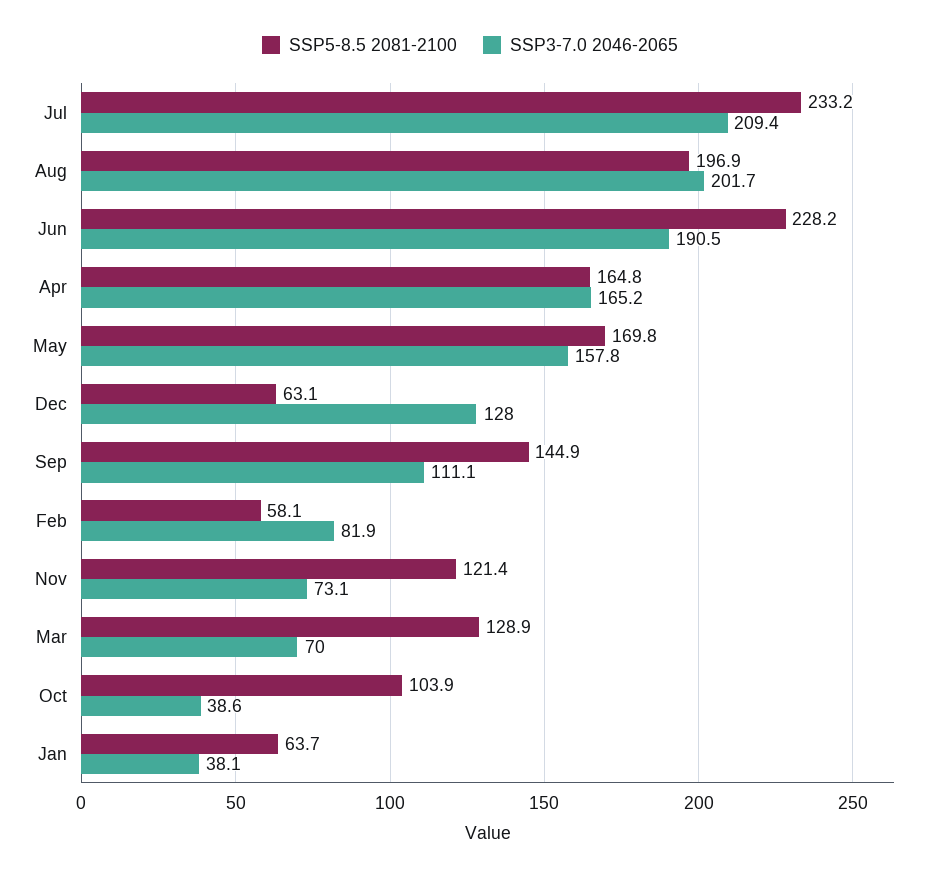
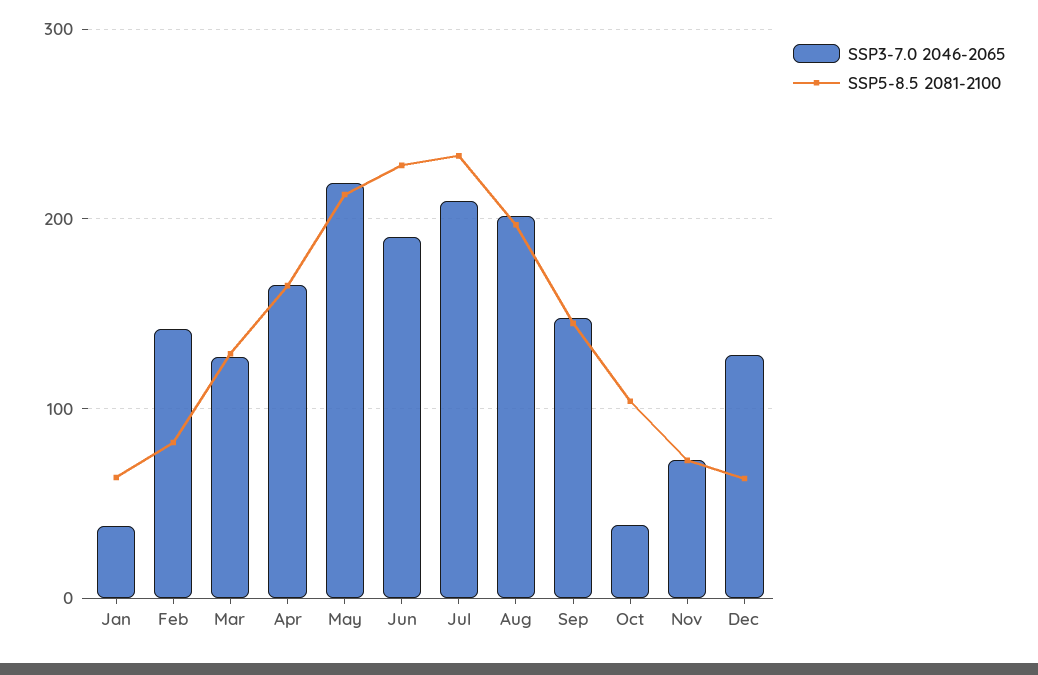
SSP5-8.5 2081-2100, May: 169.8 -> 210
SSP3-7.0 2046-2065, May: 157.8 -> 220
SSP3-7.0 2046-2065, Sep: 111.1 -> 150
SSP5-8.5 2081-2100, Feb: 58.1 -> 80
SSP3-7.0 2046-2065, Feb: 81.9 -> 140
SSP5-8.5 2081-2100, Nov: 121.4 -> 70
SSP3-7.0 2046-2065, Mar: 70 -> 130

